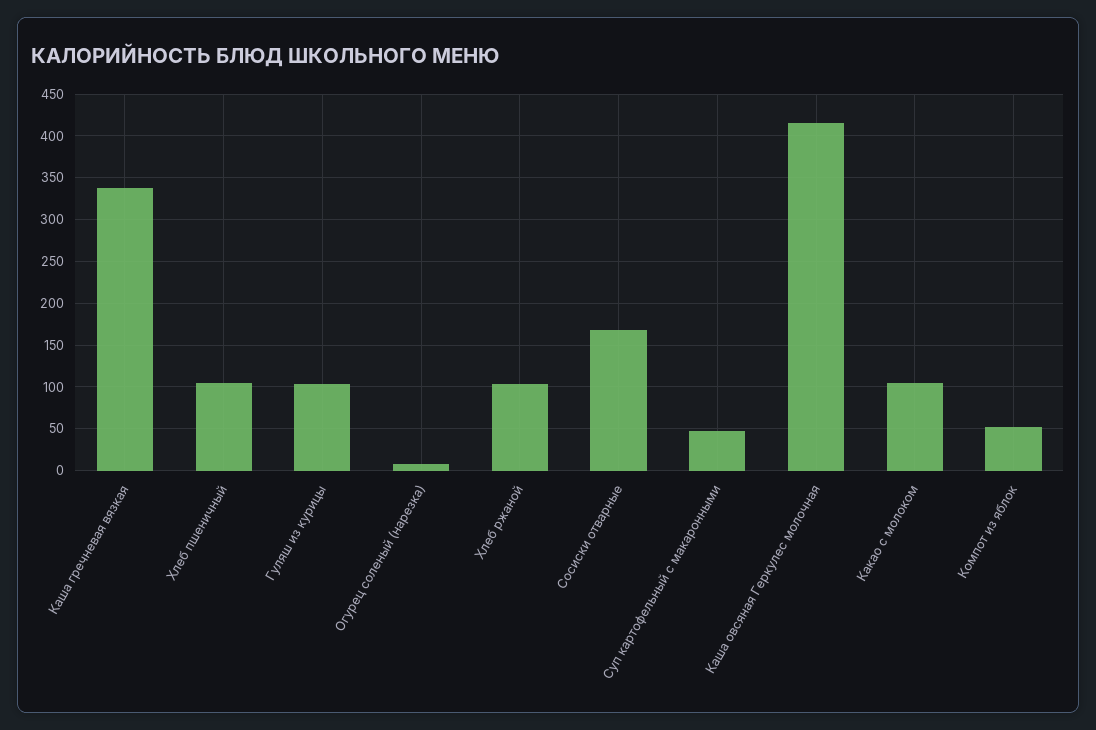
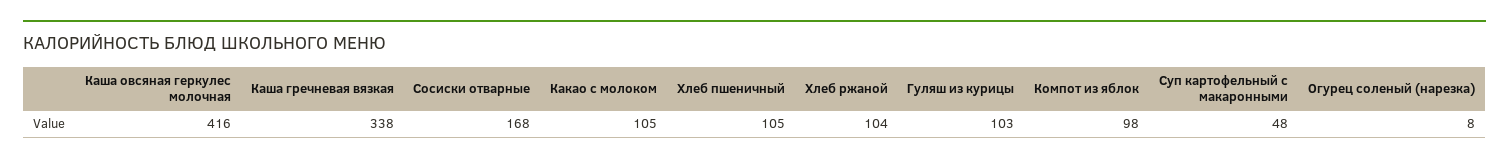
Компот из яблок: 50 -> 98

